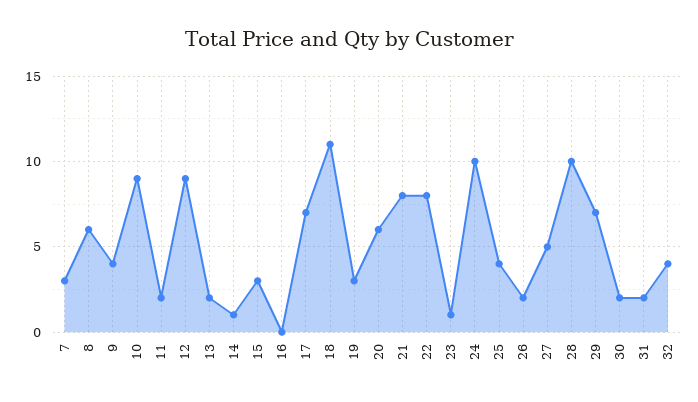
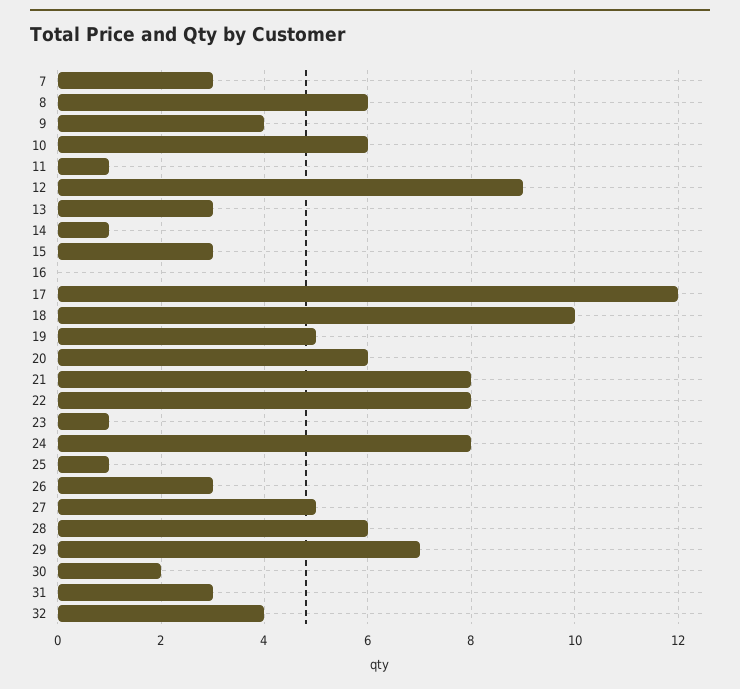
10: 9 -> 6
11: 2 -> 1
13: 2 -> 3
17: 7 -> 12
18: 11 -> 10
19: 3 -> 5
24: 10 -> 8
25: 4 -> 1
26: 2 -> 3
28: 10 -> 6
31: 2 -> 3

